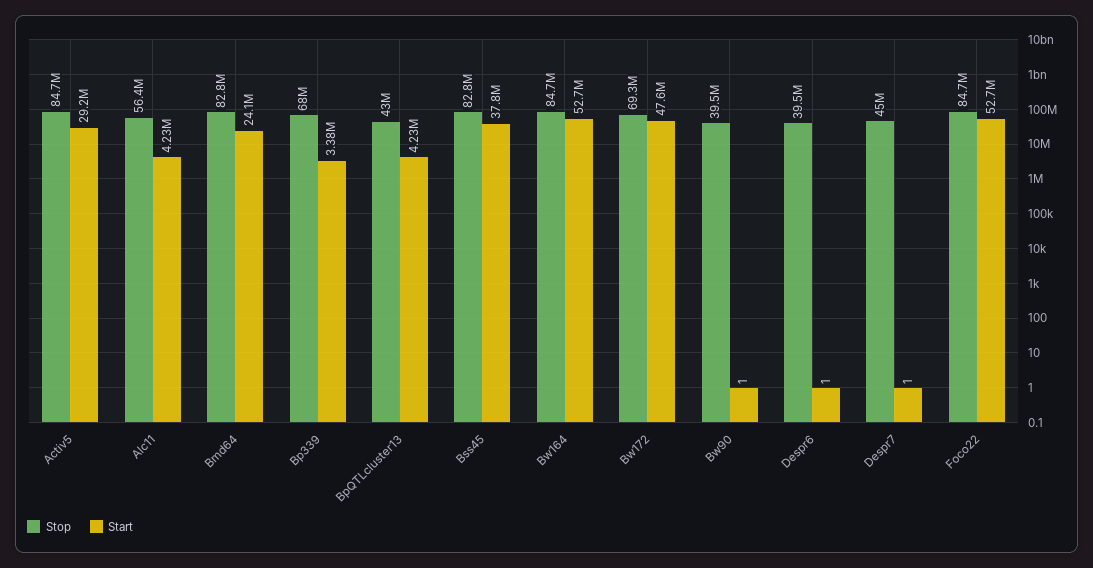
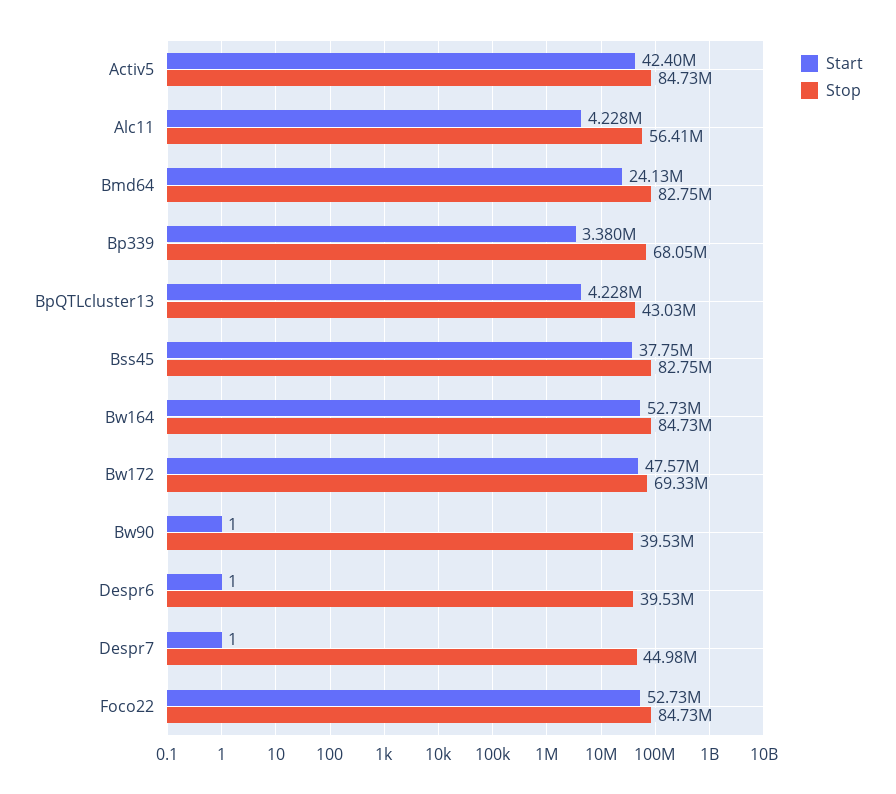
Start, Activ5: 29200000 -> 42400000

